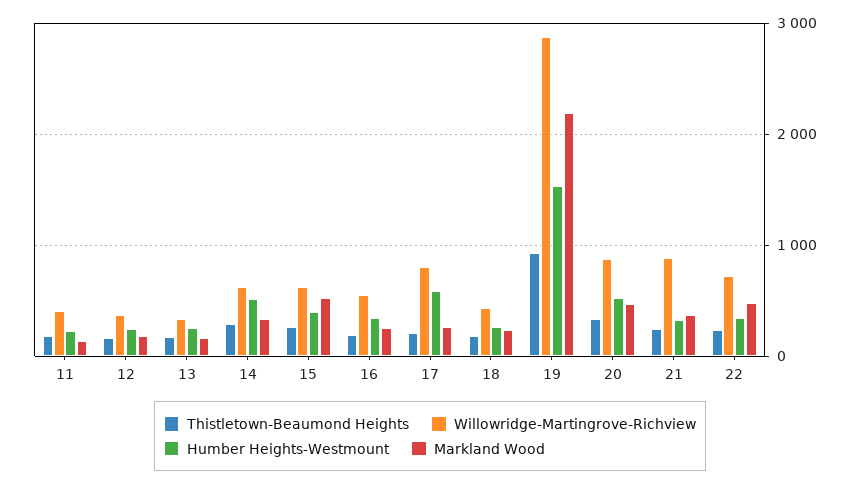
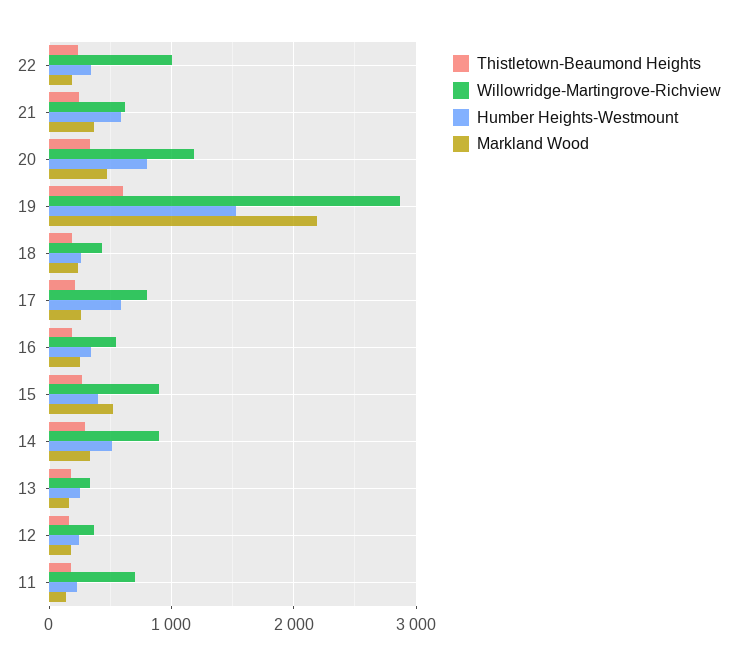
Willowridge-Martingrove-Richview, 11: 400 -> 700
Willowridge-Martingrove-Richview, 14: 600 -> 900
Willowridge-Martingrove-Richview, 15: 600 -> 900
Thistletown-Beaumond Heights, 19: 900 -> 600
Willowridge-Martingrove-Richview, 20: 900 -> 1200
Humber Heights-Westmount, 20: 500 -> 800
Willowridge-Martingrove-Richview, 21: 900 -> 600
Humber Heights-Westmount, 21: 300 -> 600
Willowridge-Martingrove-Richview, 22: 700 -> 1000
Markland Wood, 22: 500 -> 200

